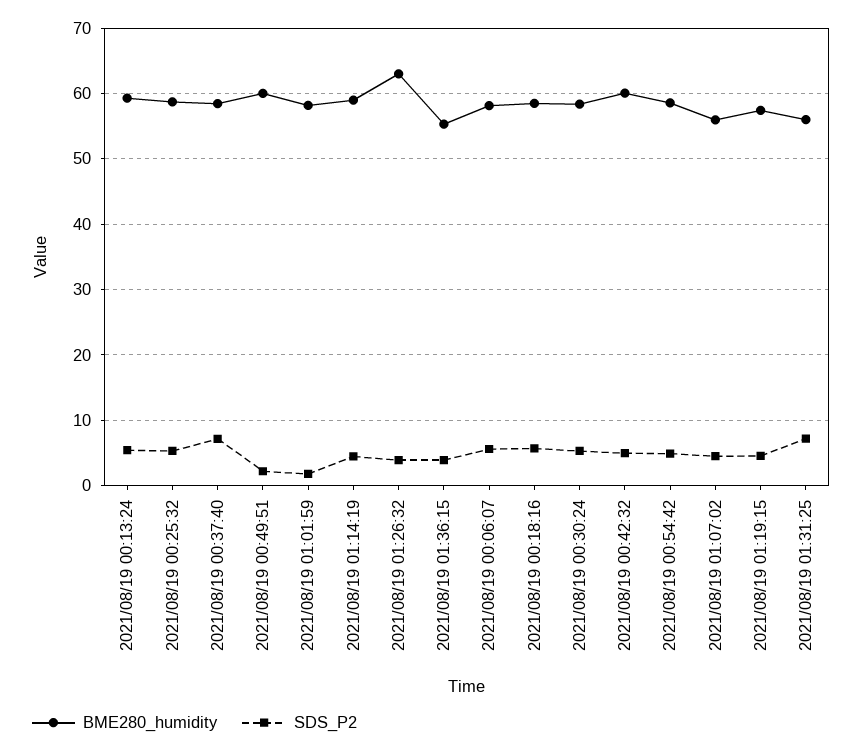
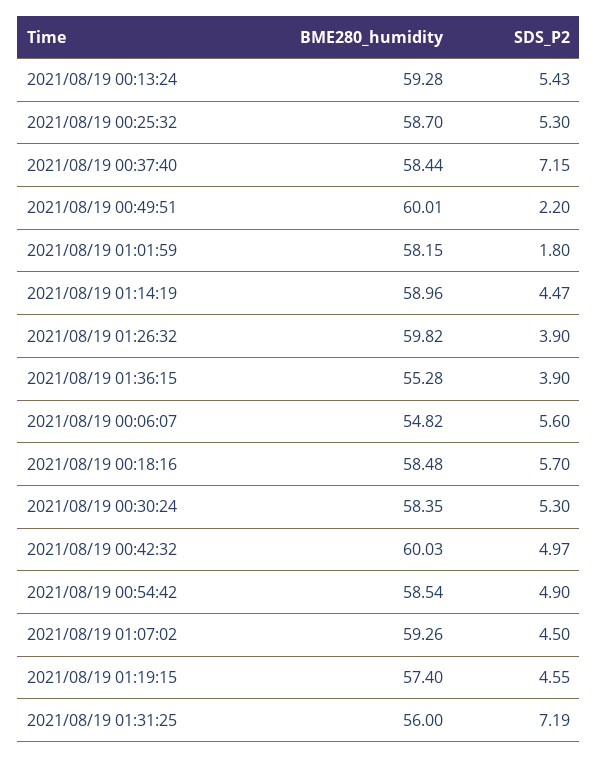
BME280_humidity, 2021/08/19 01:26:32: 63 -> 59.82
BME280_humidity, 2021/08/19 00:06:07: 58 -> 54.82
BME280_humidity, 2021/08/19 01:07:02: 56 -> 59.26

